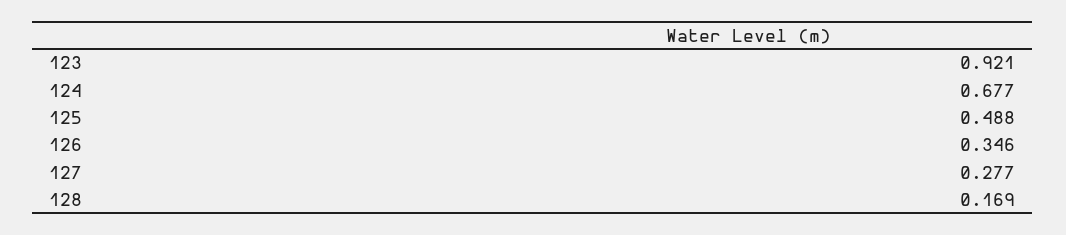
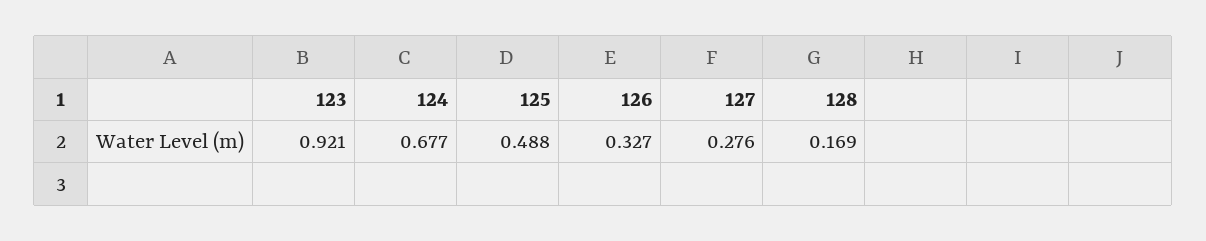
126: 0.346 -> 0.327
127: 0.277 -> 0.276

